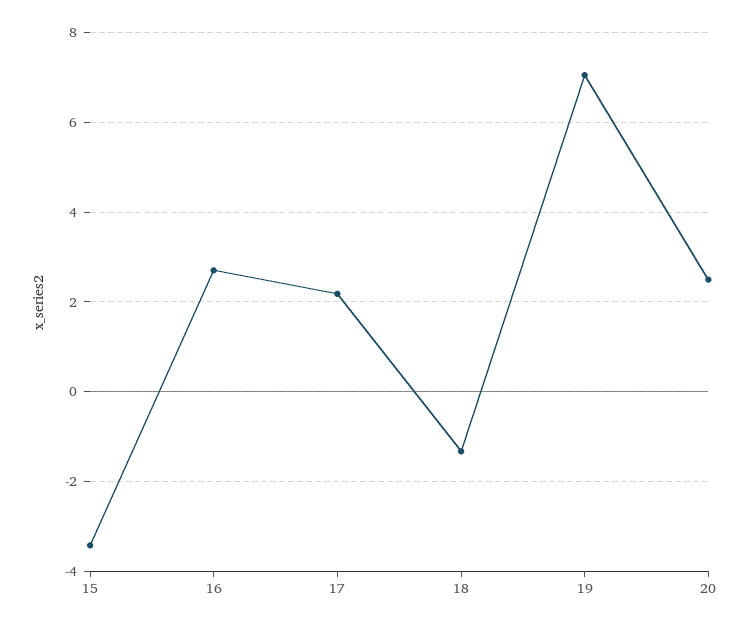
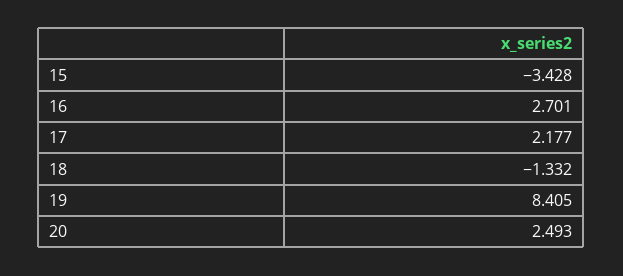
19: 7 -> 8.405

